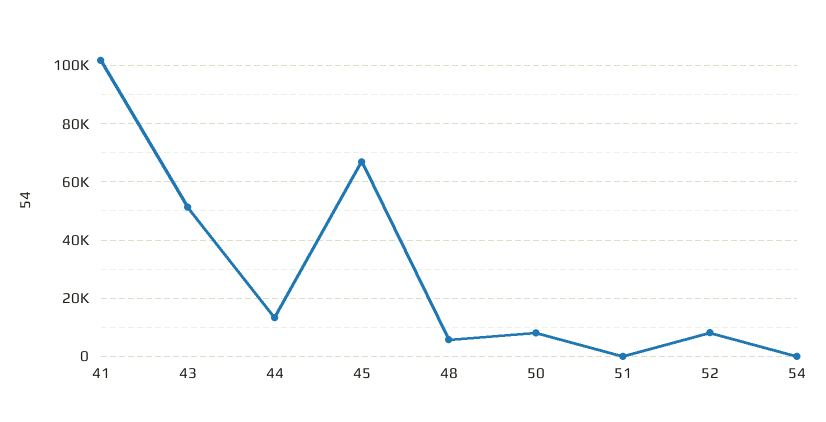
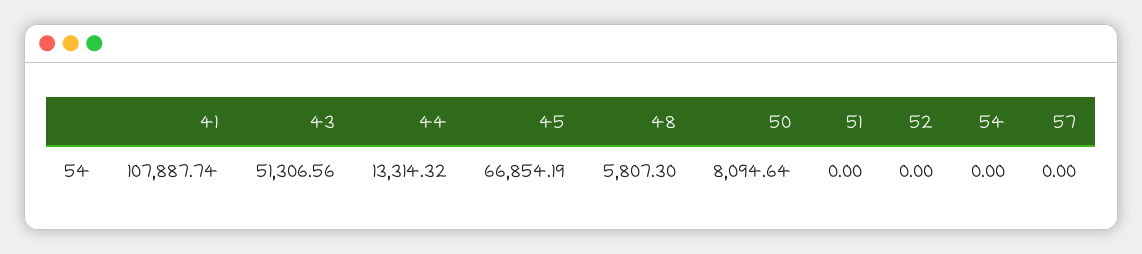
41: 102500 -> 107887.74
52: 7500 -> 0
57: none -> 0

